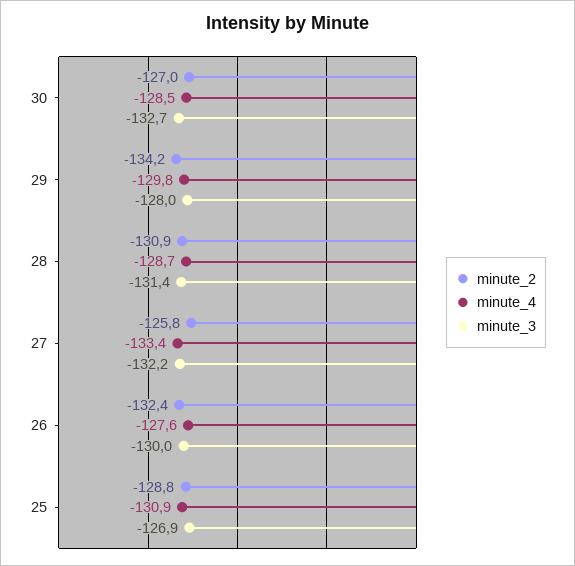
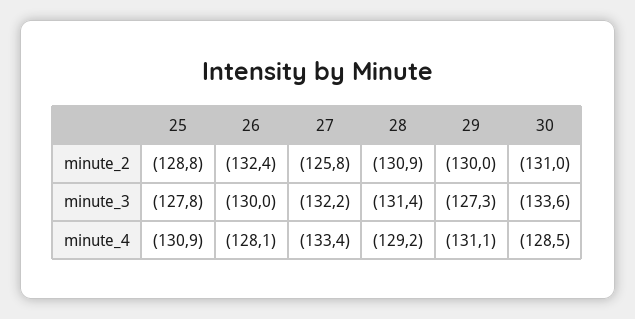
minute_2, 30: -127 -> -131
minute_3, 30: -132.7 -> -133.6
minute_2, 29: -134.2 -> -130
minute_4, 29: -129.8 -> -131.1
minute_3, 29: -128 -> -127.3
minute_4, 28: -128.7 -> -129.2
minute_4, 26: -127.6 -> -128.1
minute_3, 25: -126.9 -> -127.8

